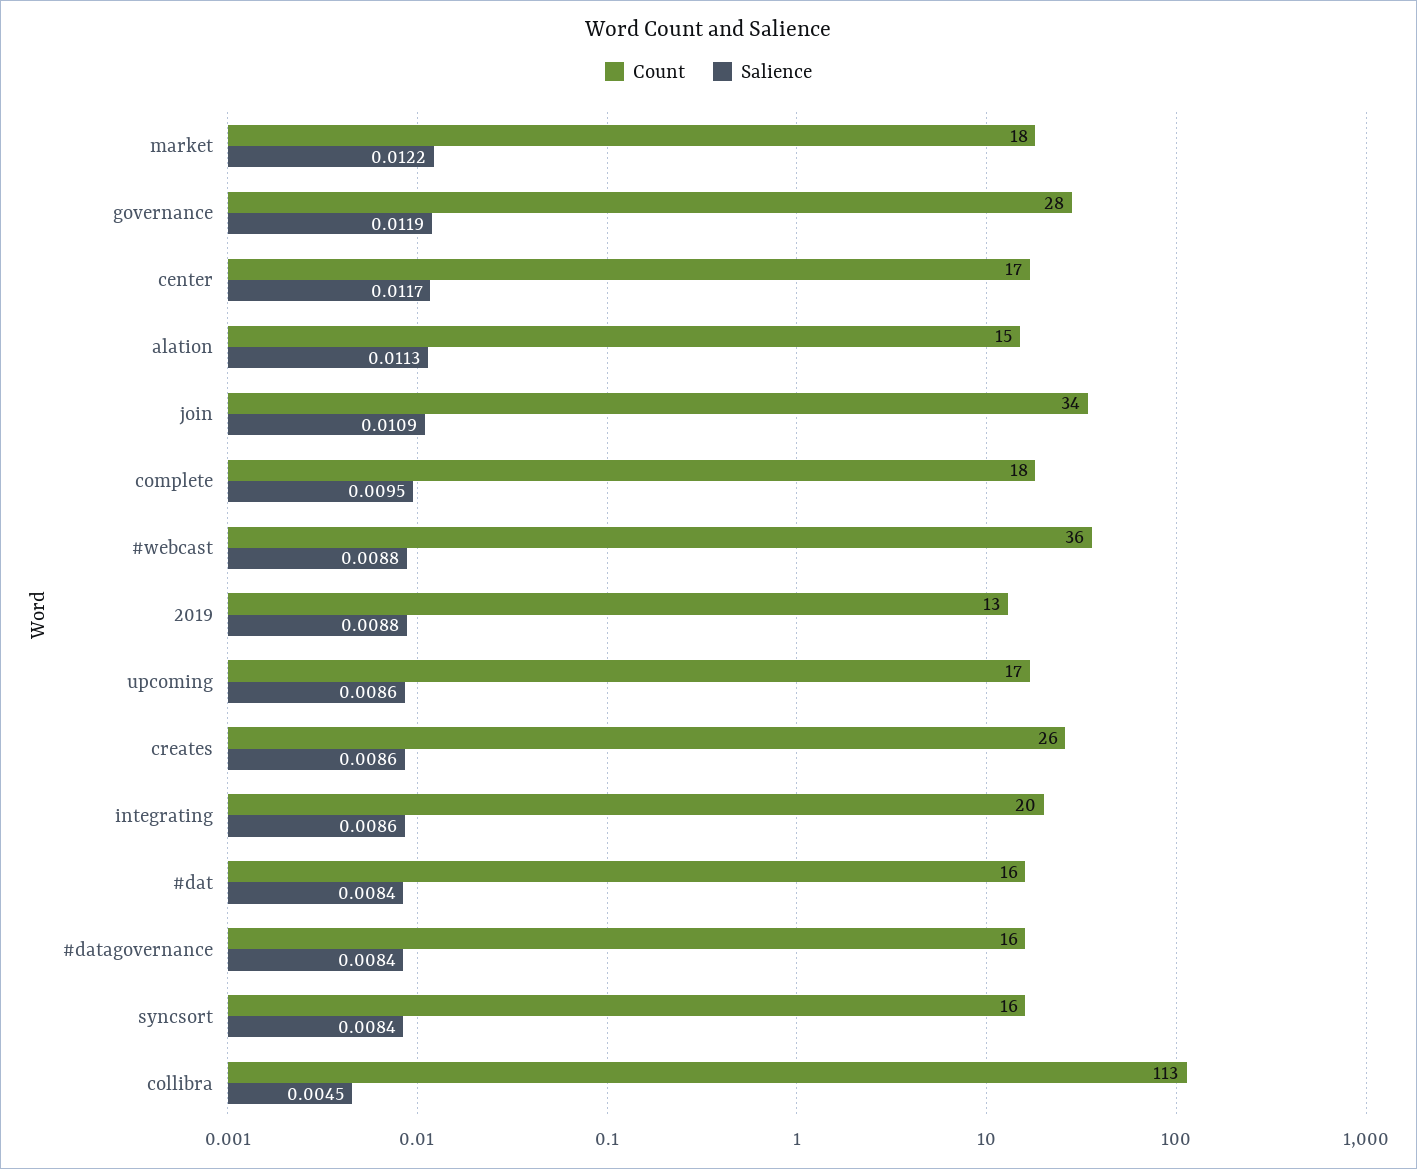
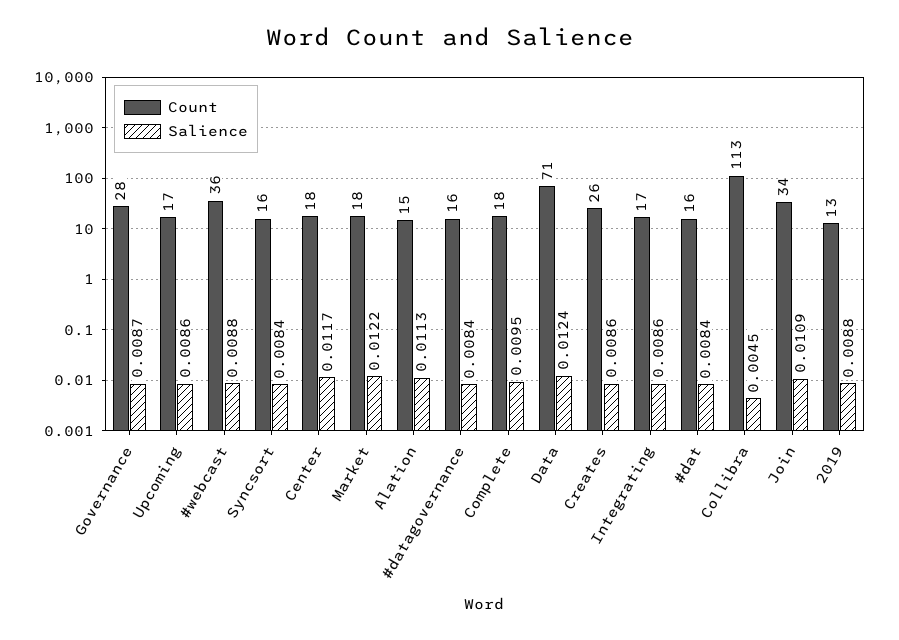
Salience, governance: 0.0119 -> 0.0087
Count, center: 17 -> 18
Count, integrating: 20 -> 17
Count, Data: none -> 71
Salience, Data: none -> 0.0124

